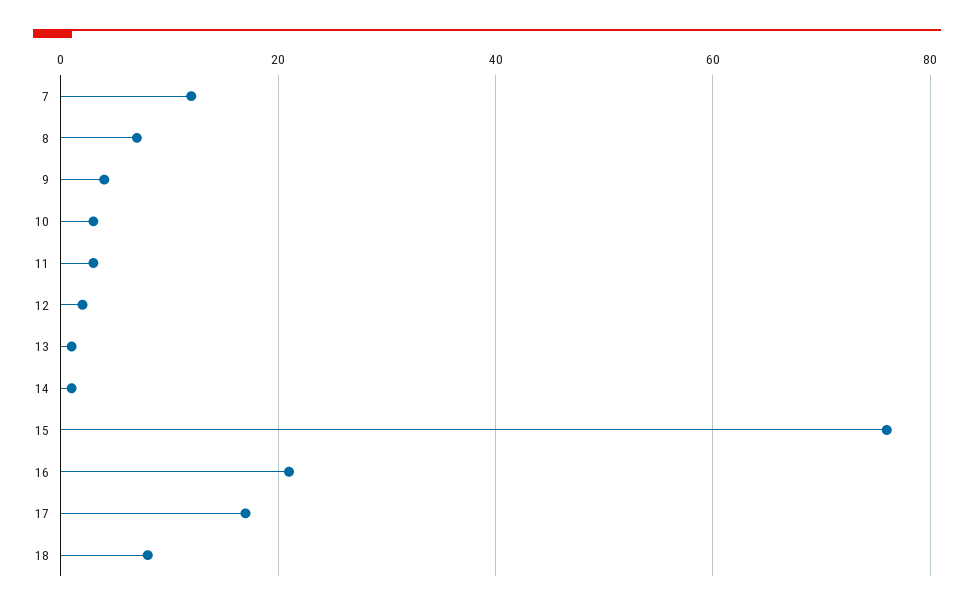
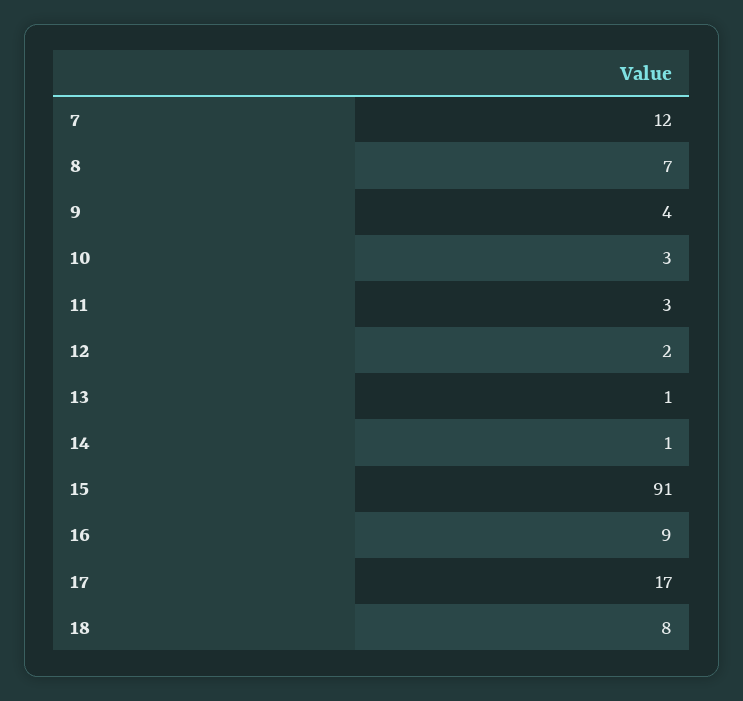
15: 75 -> 91
16: 20 -> 9

